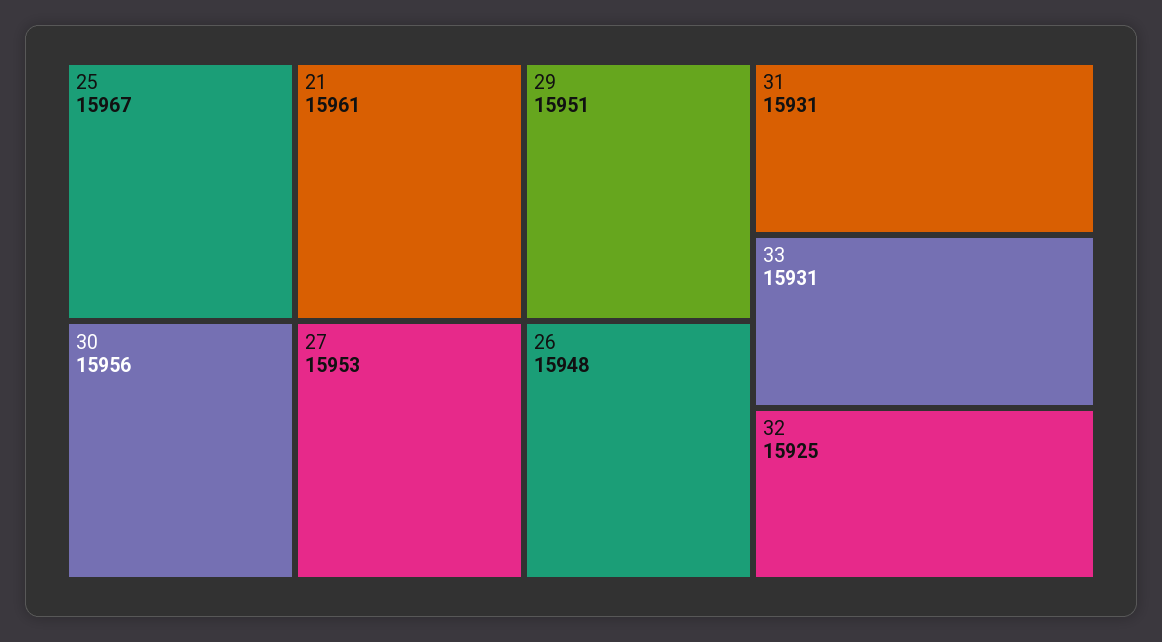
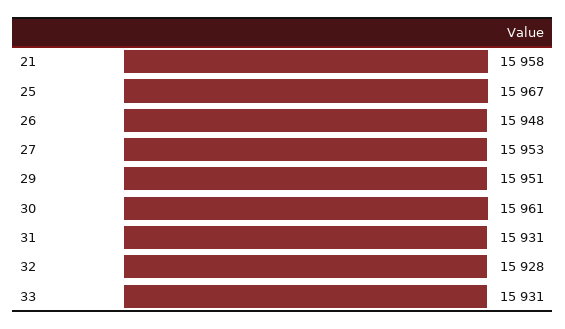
21: 15961 -> 15958
30: 15956 -> 15961
32: 15925 -> 15928

